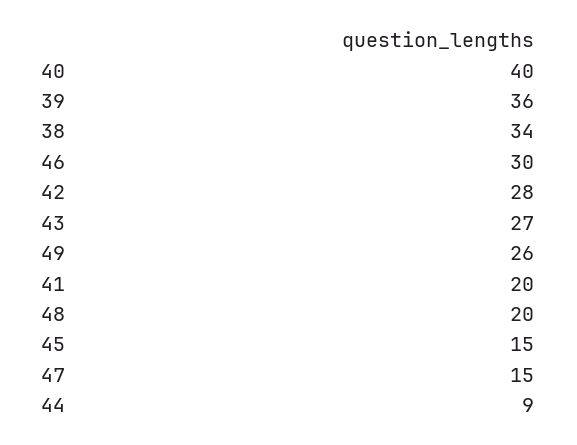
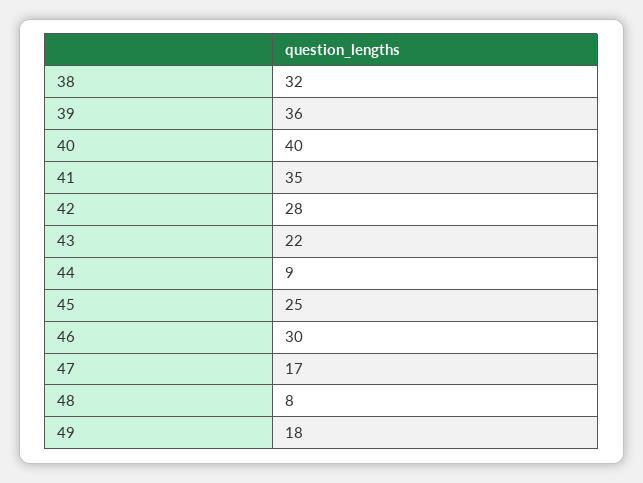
38: 34 -> 32
43: 27 -> 22
49: 26 -> 18
41: 20 -> 35
48: 20 -> 8
45: 15 -> 25
47: 15 -> 17

